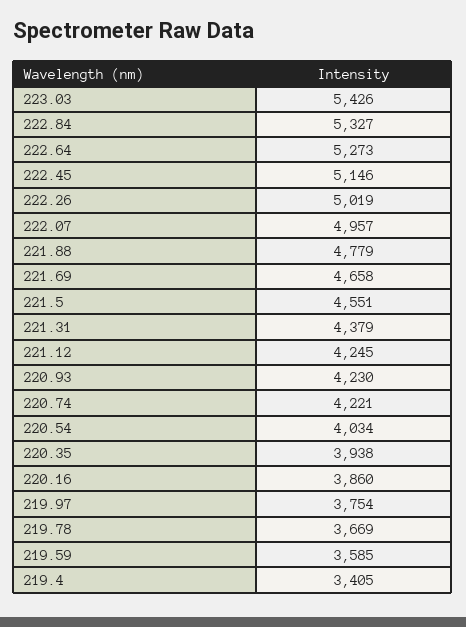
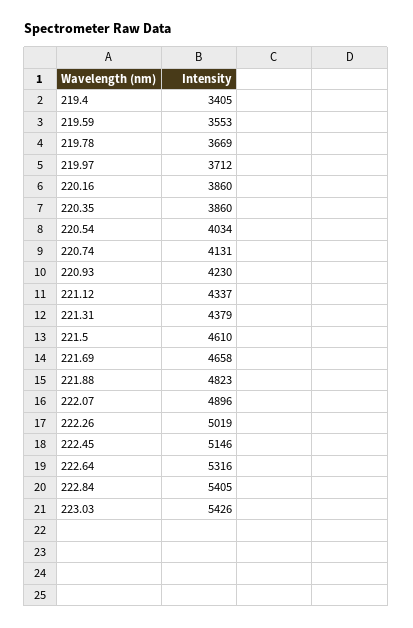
222.84: 5327 -> 5405
222.64: 5273 -> 5316
222.07: 4957 -> 4896
221.88: 4779 -> 4823
221.5: 4551 -> 4610
221.12: 4245 -> 4337
220.74: 4221 -> 4131
220.35: 3938 -> 3860
219.97: 3754 -> 3712
219.59: 3585 -> 3553

